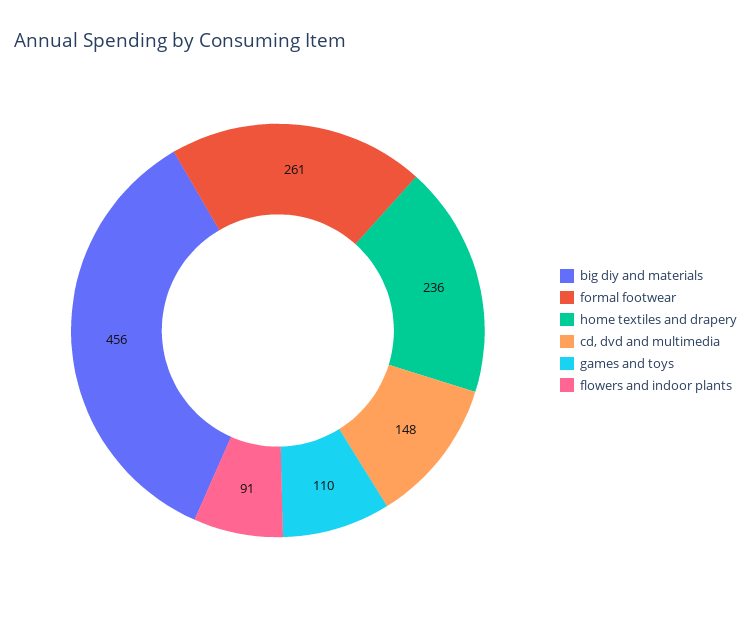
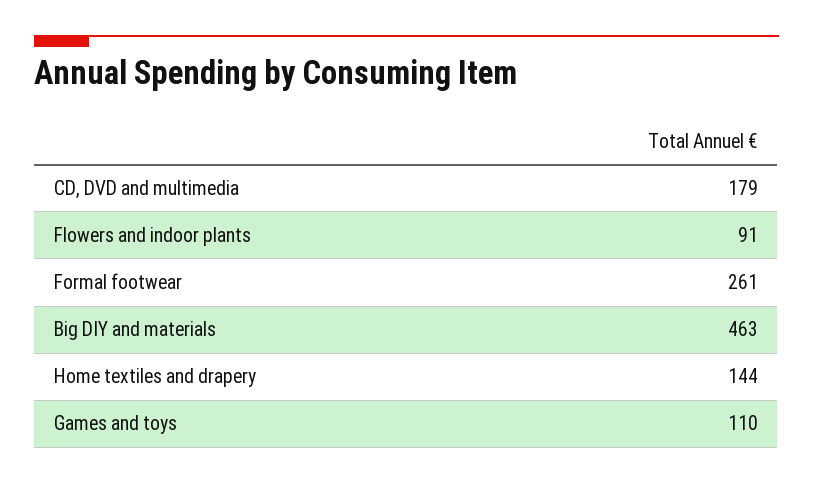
big diy and materials: 456 -> 463
home textiles and drapery: 236 -> 144
cd, dvd and multimedia: 148 -> 179

